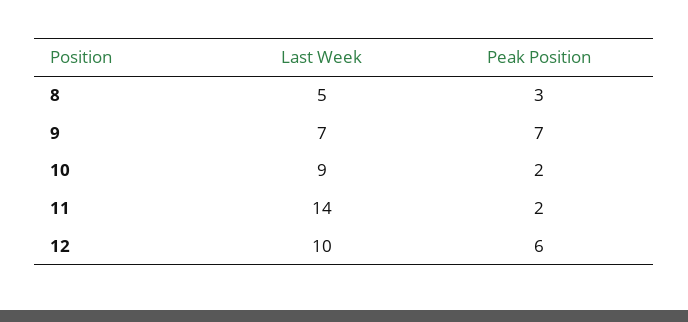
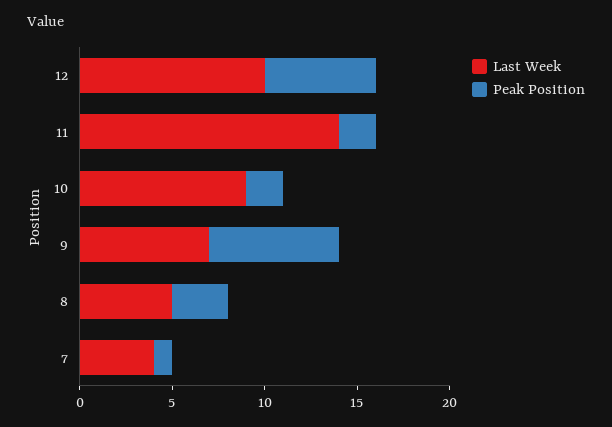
Last Week, 7: none -> 4
Peak Position, 7: none -> 1

